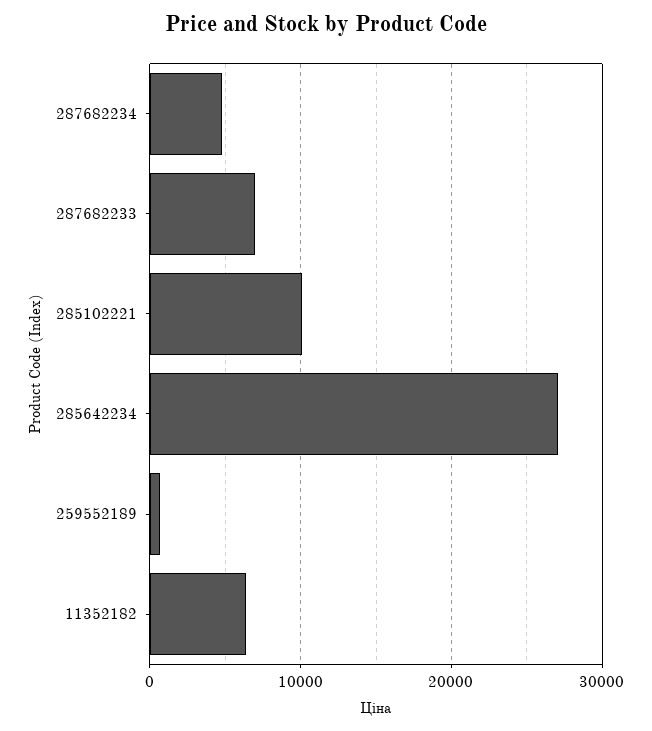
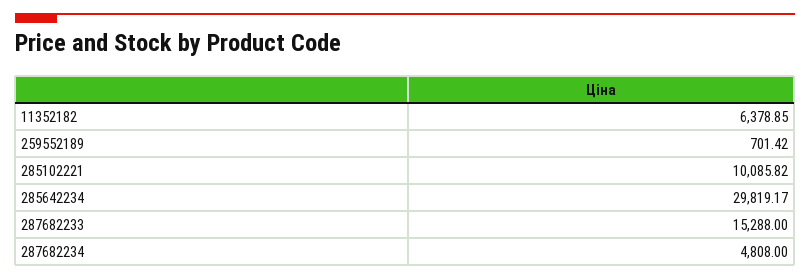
287682233: 7000 -> 15288
285642234: 27000 -> 29819.17

